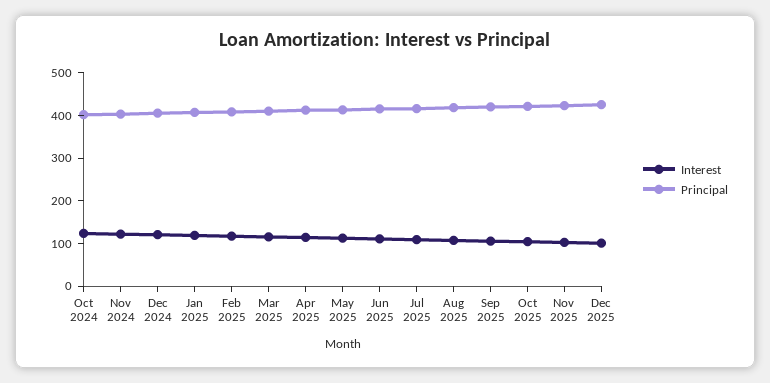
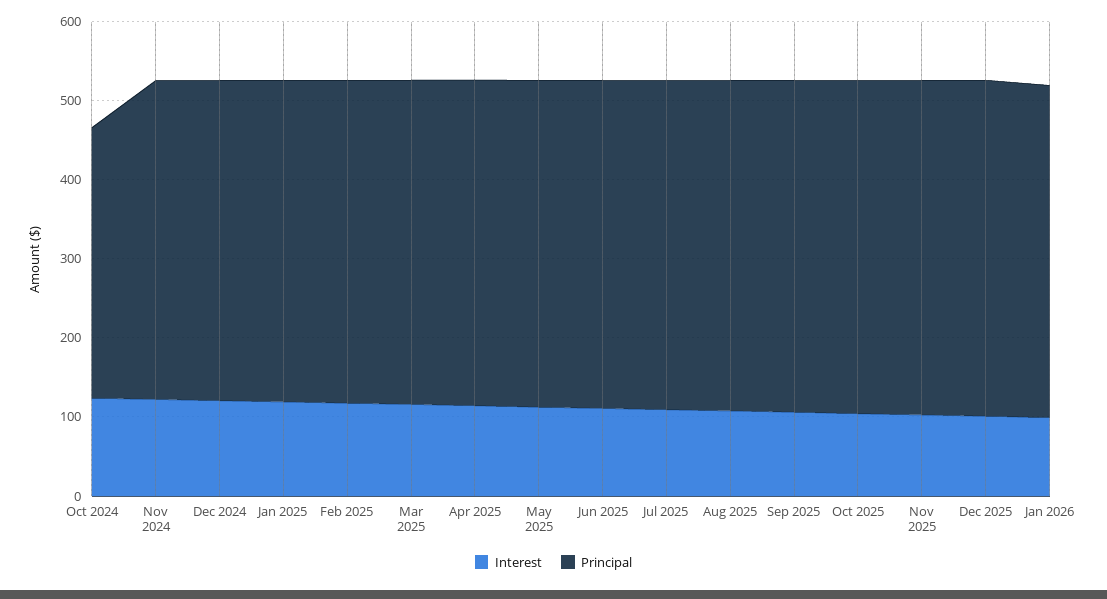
Principal, Oct 2024: 400 -> 340
Interest, Jan 2026: none -> 100
Principal, Jan 2026: none -> 420

